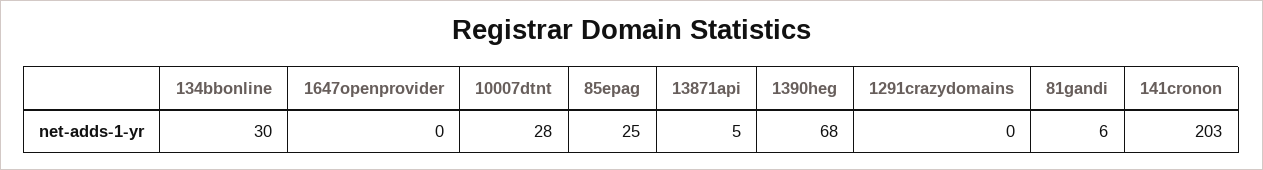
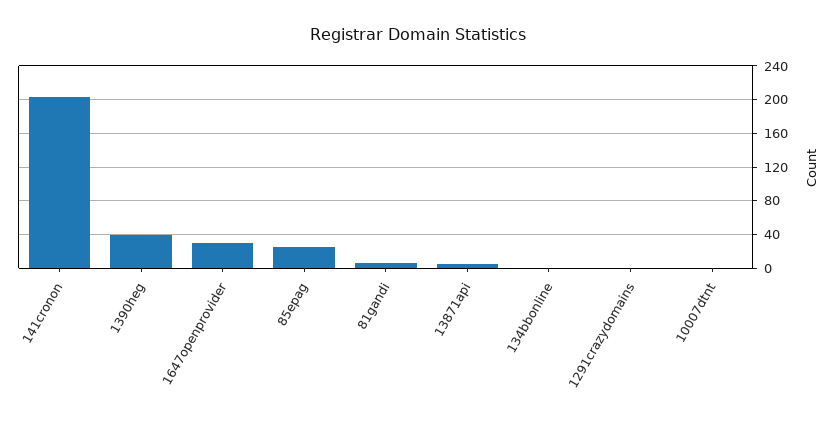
134bbonline: 30 -> 0
1647openprovider: 0 -> 30
10007dtnt: 28 -> 0
1390heg: 68 -> 40

